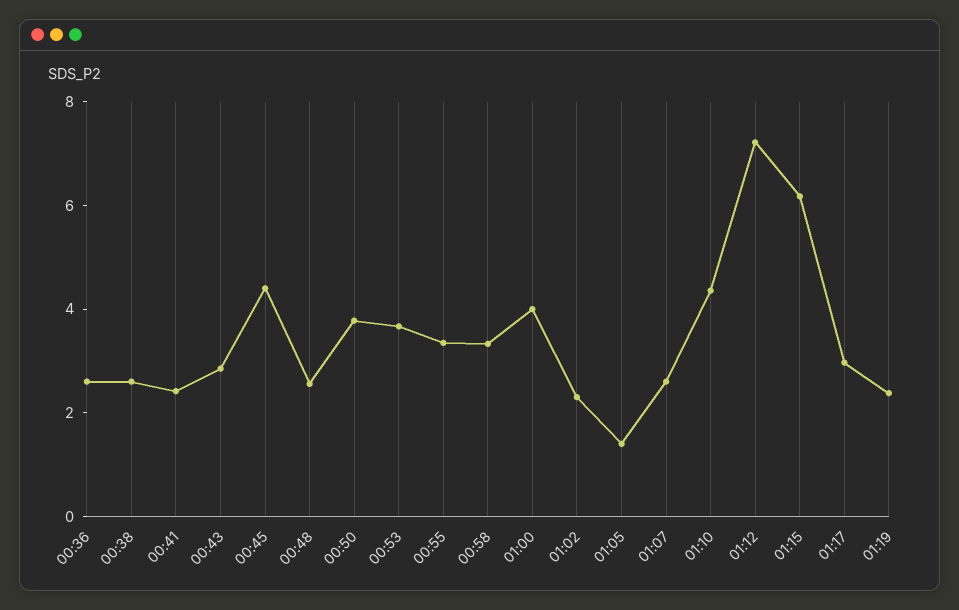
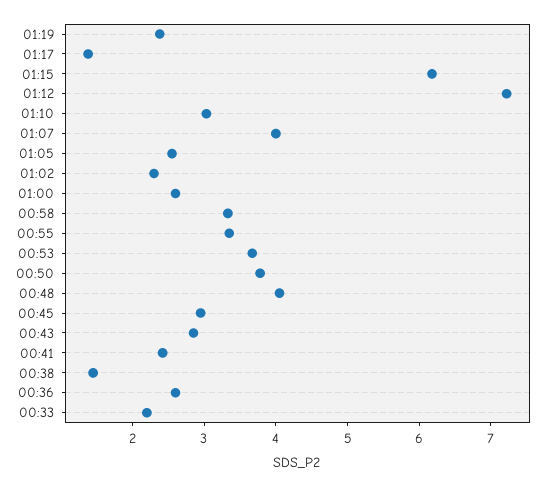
00:38: 2.5 -> 1.4
00:45: 4.5 -> 3
00:48: 2.5 -> 4
01:00: 4 -> 2.6
01:05: 1.5 -> 2.6
01:07: 2.5 -> 4
01:10: 4.5 -> 3
01:17: 3 -> 1.4
00:33: none -> 2.2

